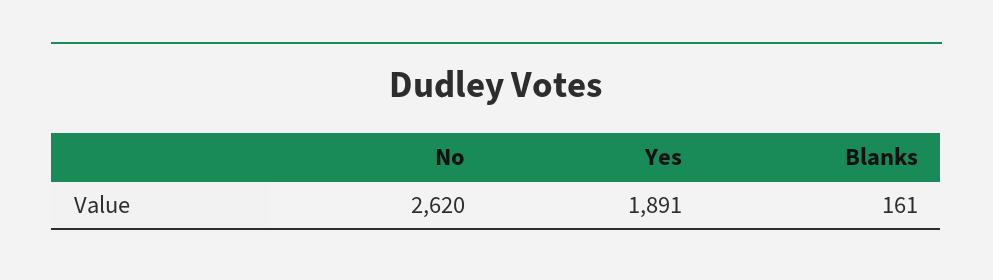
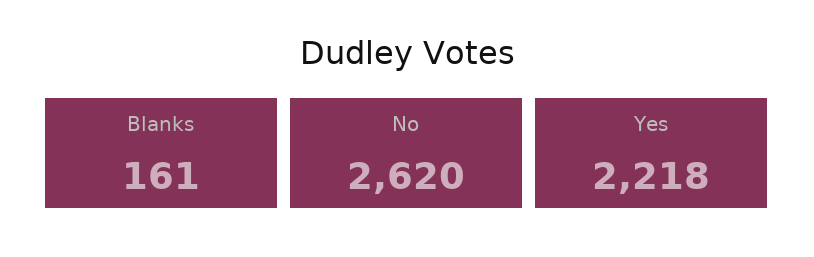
Yes: 1891 -> 2218

